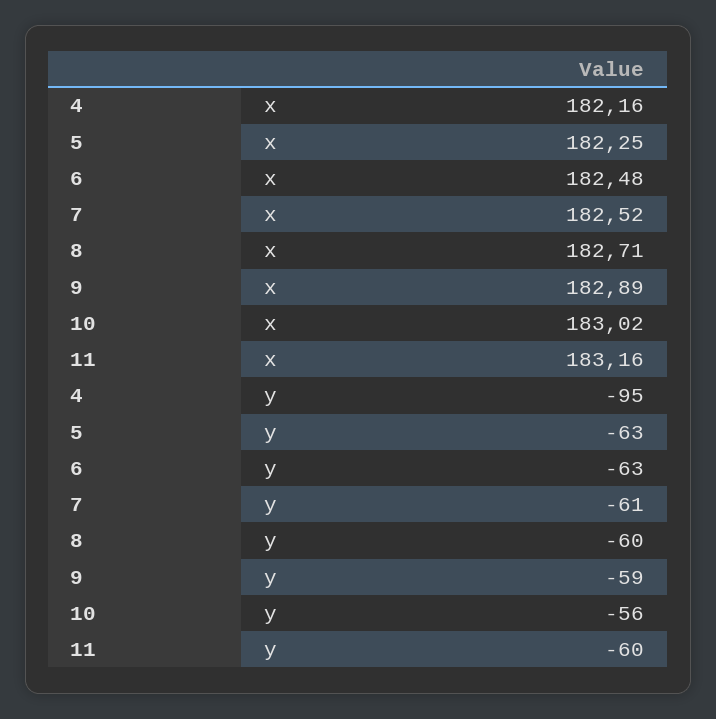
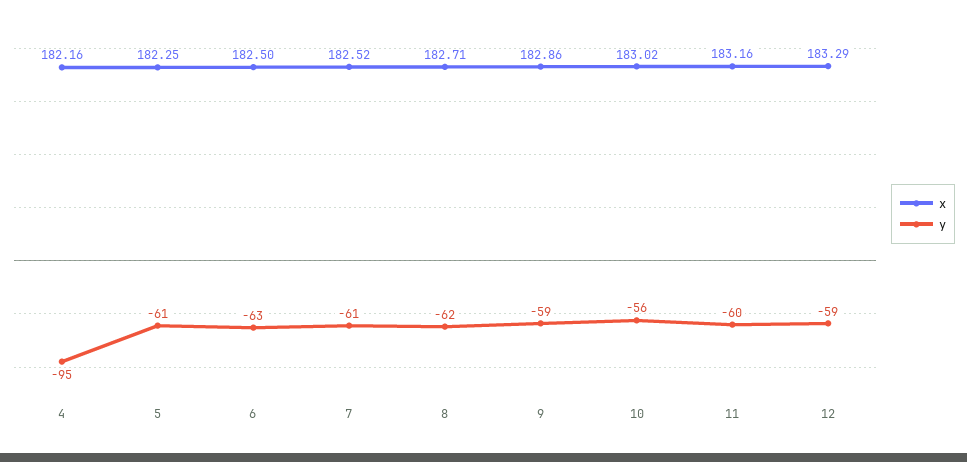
x, 6: 182.48 -> 182.5
x, 9: 182.89 -> 182.86
y, 5: -63 -> -61
y, 8: -60 -> -62
x, 12: none -> 183.29
y, 12: none -> -59

